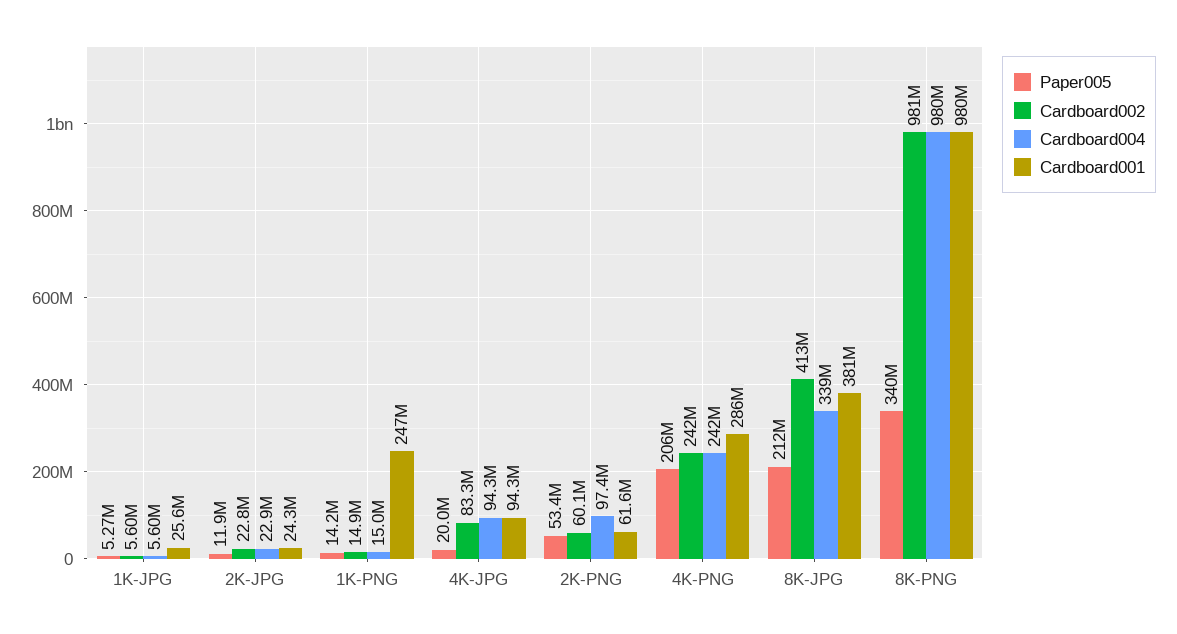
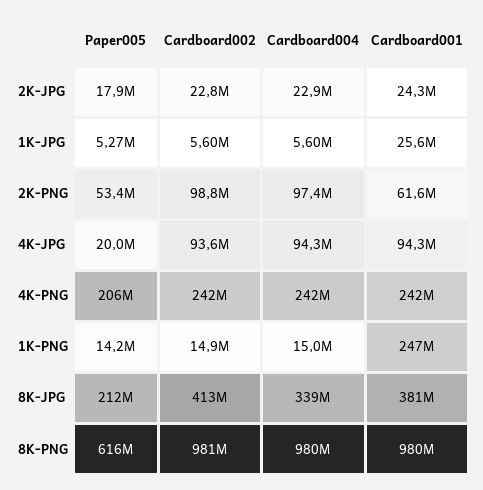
Paper005, 2K-JPG: 11900000 -> 17900000
Cardboard002, 4K-JPG: 83300000 -> 93600000
Cardboard002, 2K-PNG: 60100000 -> 98800000
Cardboard001, 4K-PNG: 286000000 -> 242000000
Paper005, 8K-PNG: 340000000 -> 616000000

